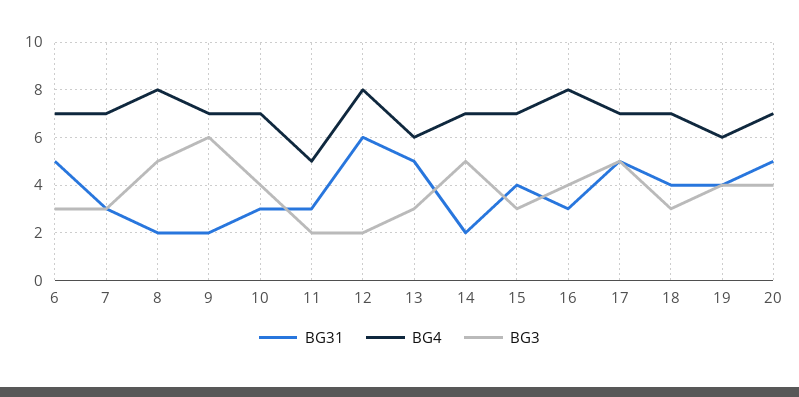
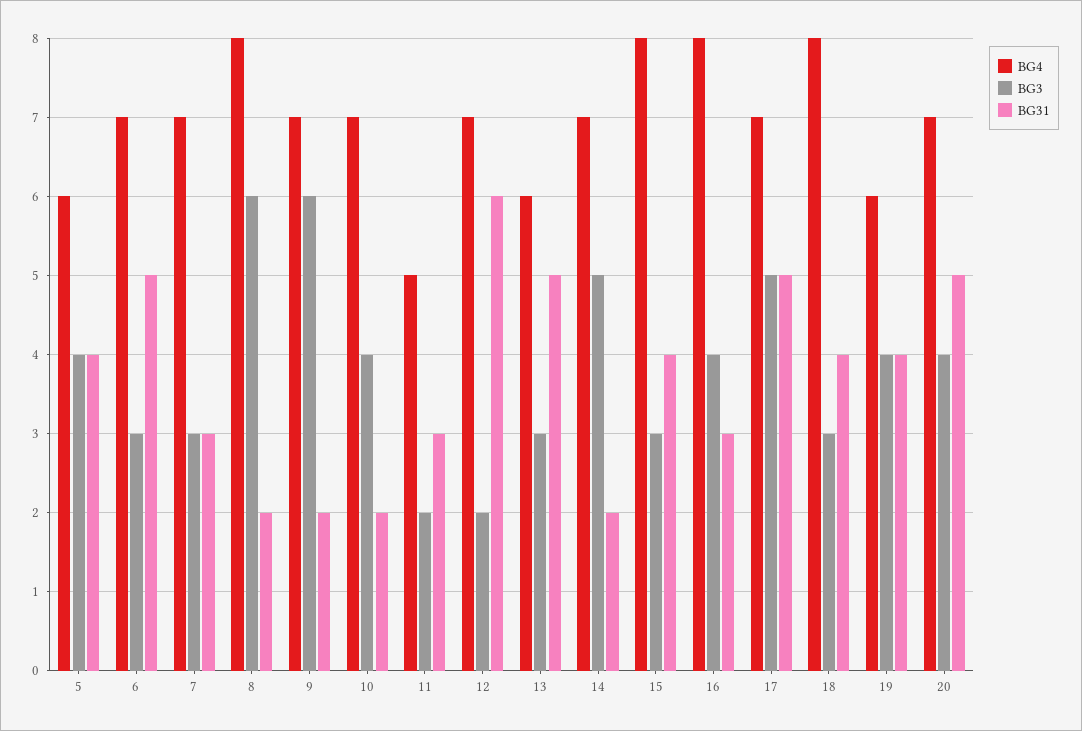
BG3, 8: 5 -> 6
BG31, 10: 3 -> 2
BG4, 12: 8 -> 7
BG4, 15: 7 -> 8
BG4, 18: 7 -> 8
BG4, 5: none -> 6
BG3, 5: none -> 4
BG31, 5: none -> 4

